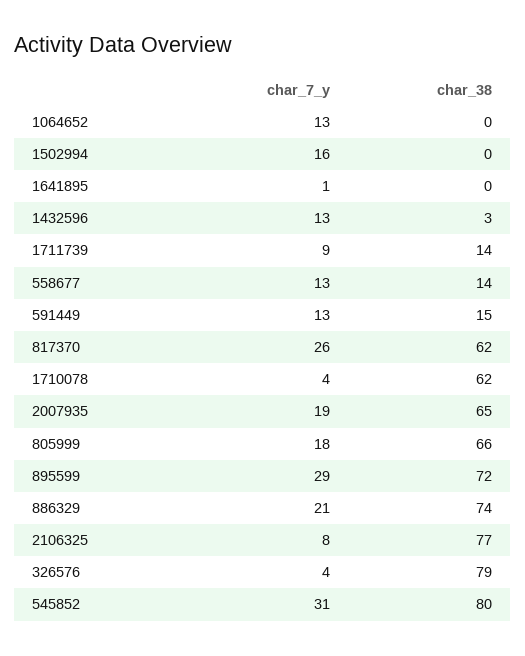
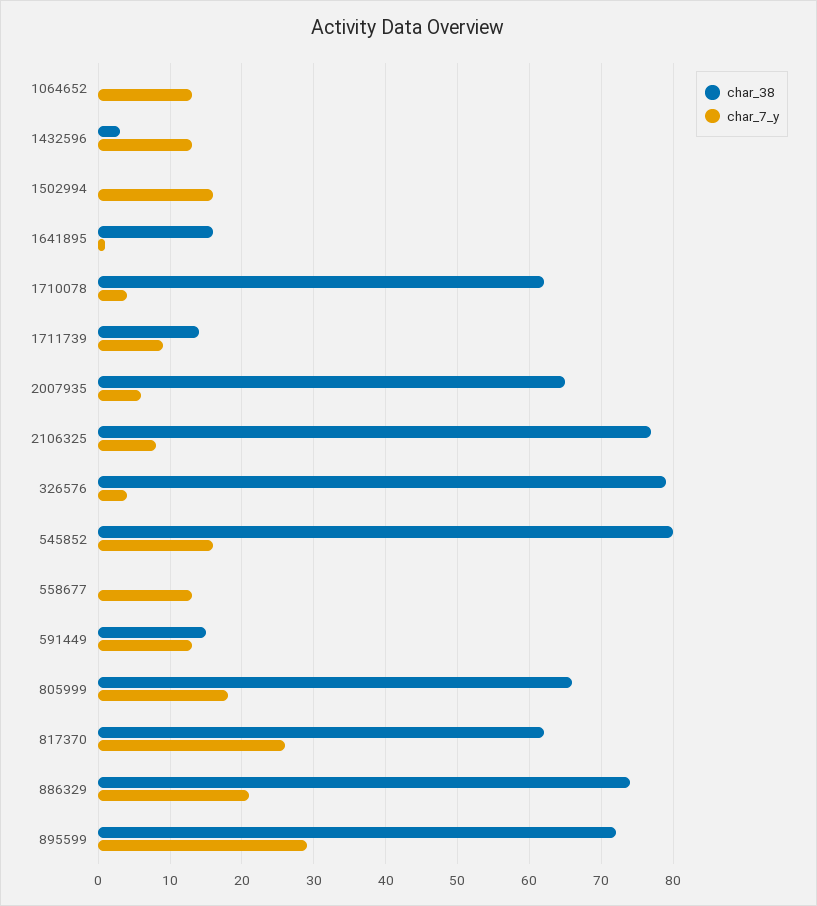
char_38, 1641895: 0 -> 16
char_38, 558677: 14 -> 0
char_7_y, 2007935: 19 -> 6
char_7_y, 545852: 31 -> 16

